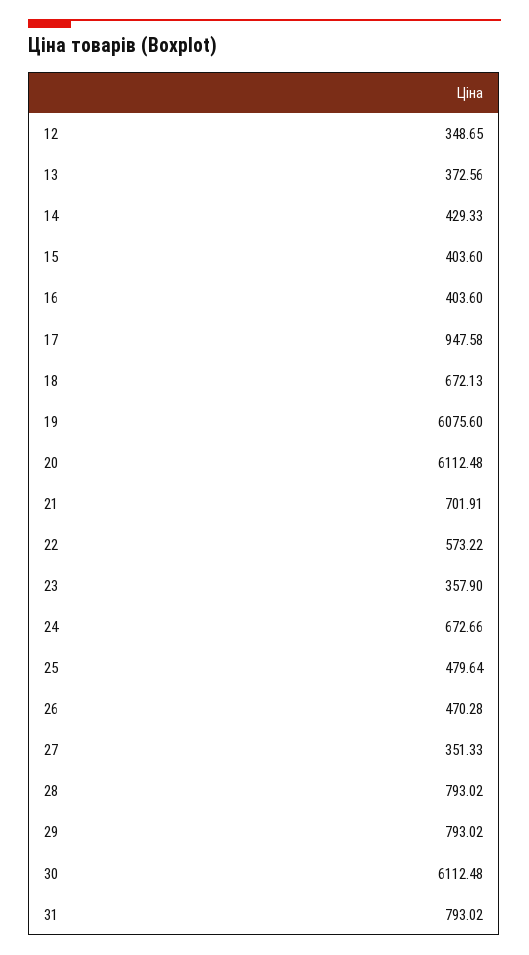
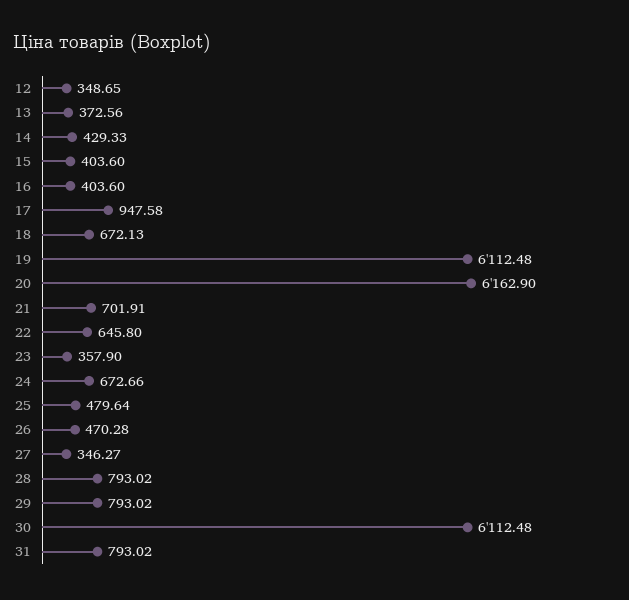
19: 6075.6 -> 6112.48
20: 6112.48 -> 6162.9
22: 573.22 -> 645.8
27: 351.33 -> 346.27

